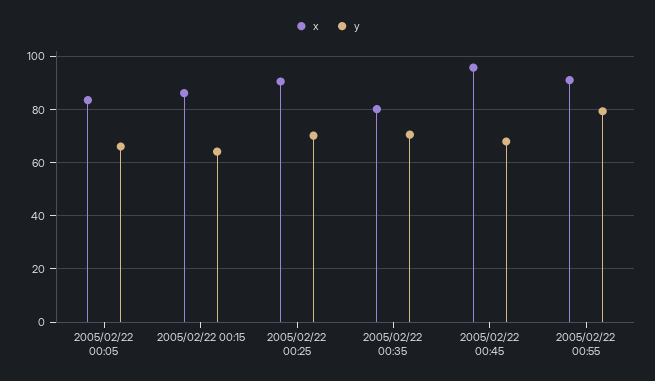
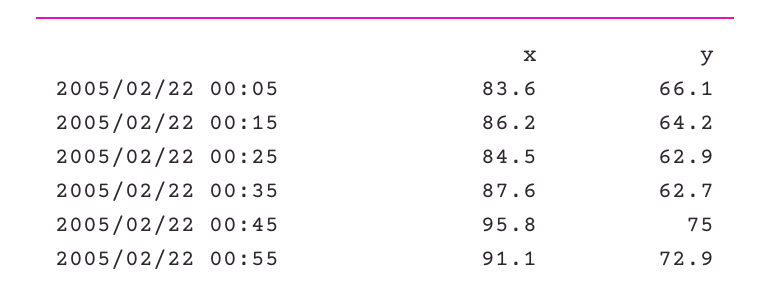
x, 2005/02/22 00:25: 90 -> 84.5
y, 2005/02/22 00:25: 70 -> 62.9
x, 2005/02/22 00:35: 80 -> 87.6
y, 2005/02/22 00:35: 70 -> 62.7
y, 2005/02/22 00:45: 67.5 -> 75
y, 2005/02/22 00:55: 80 -> 72.9

